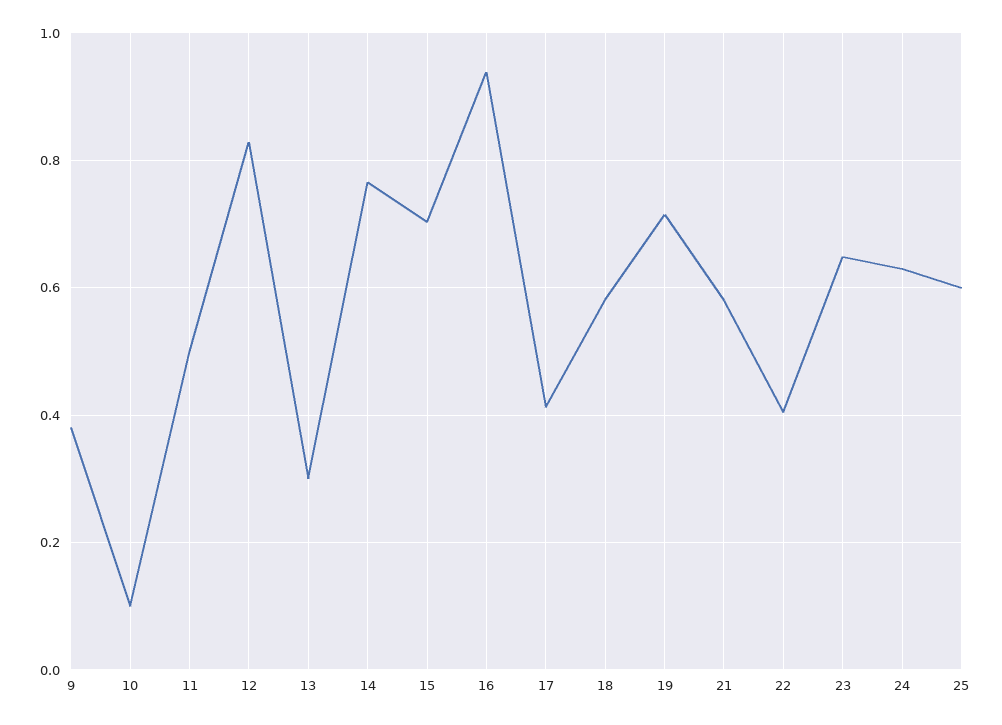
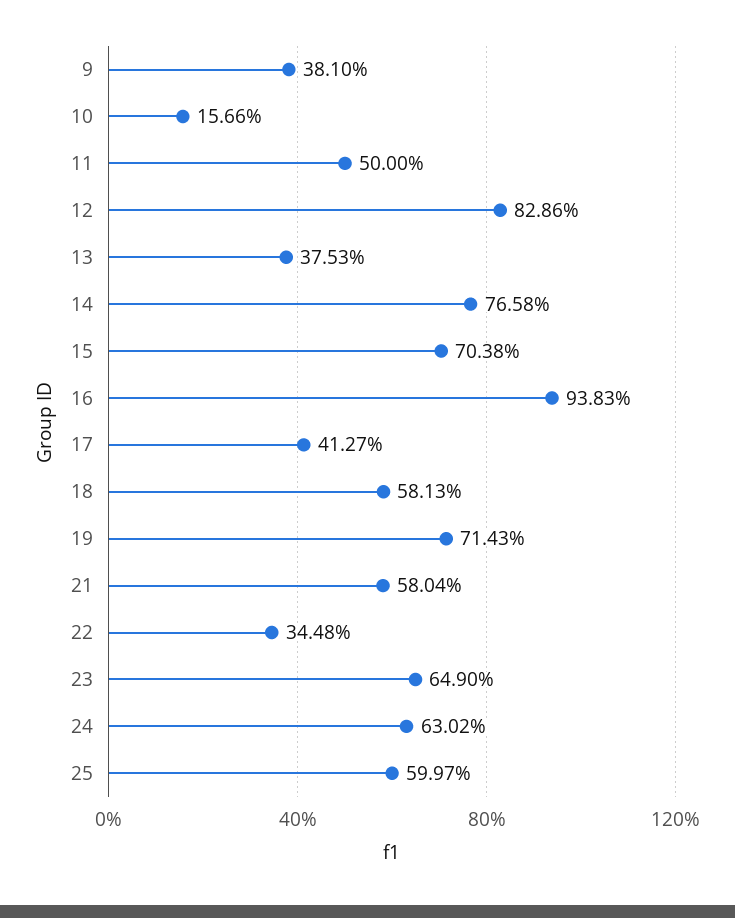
10: 0.1 -> 0.1566
13: 0.3 -> 0.3753
22: 0.4 -> 0.3448

